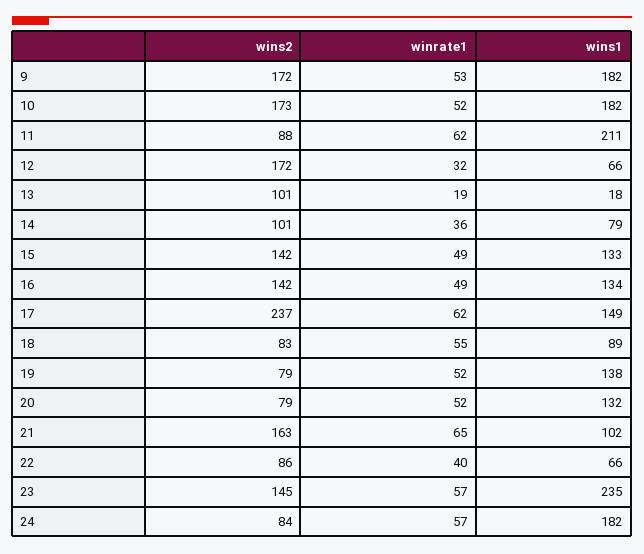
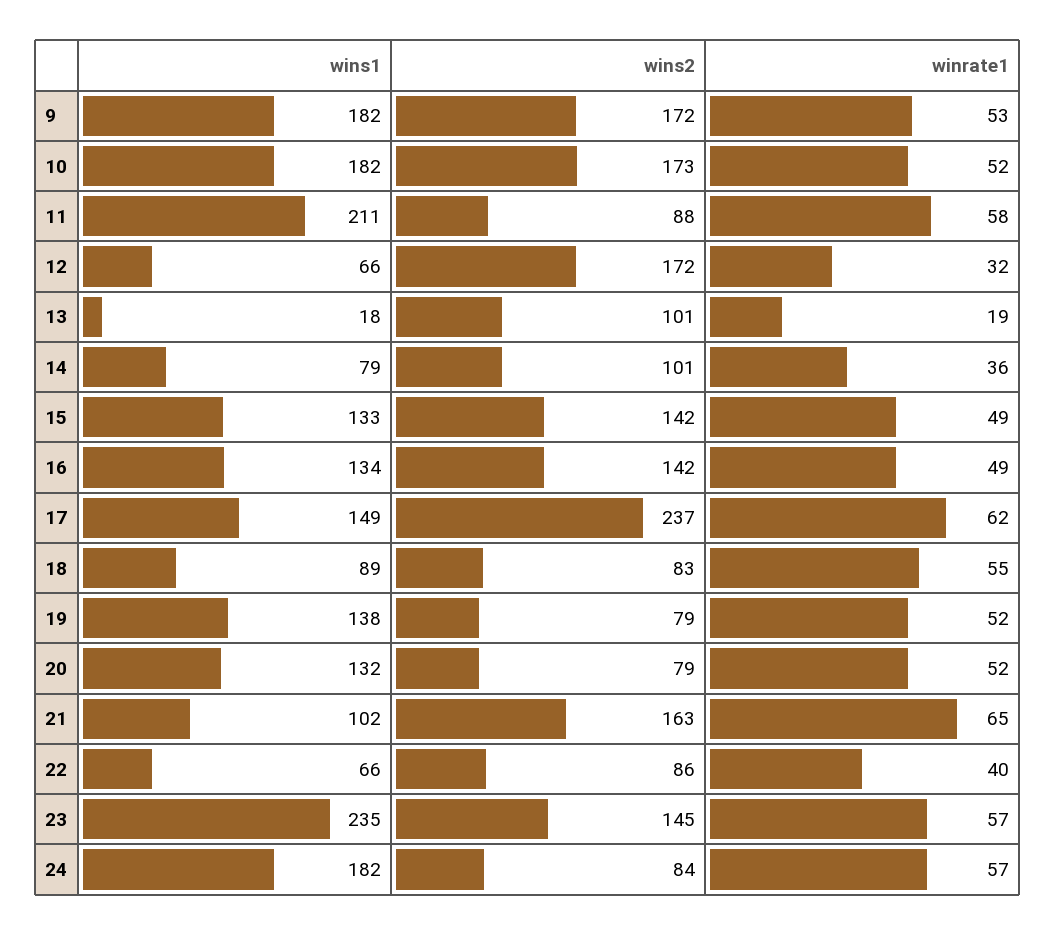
winrate1, 11: 62 -> 58

